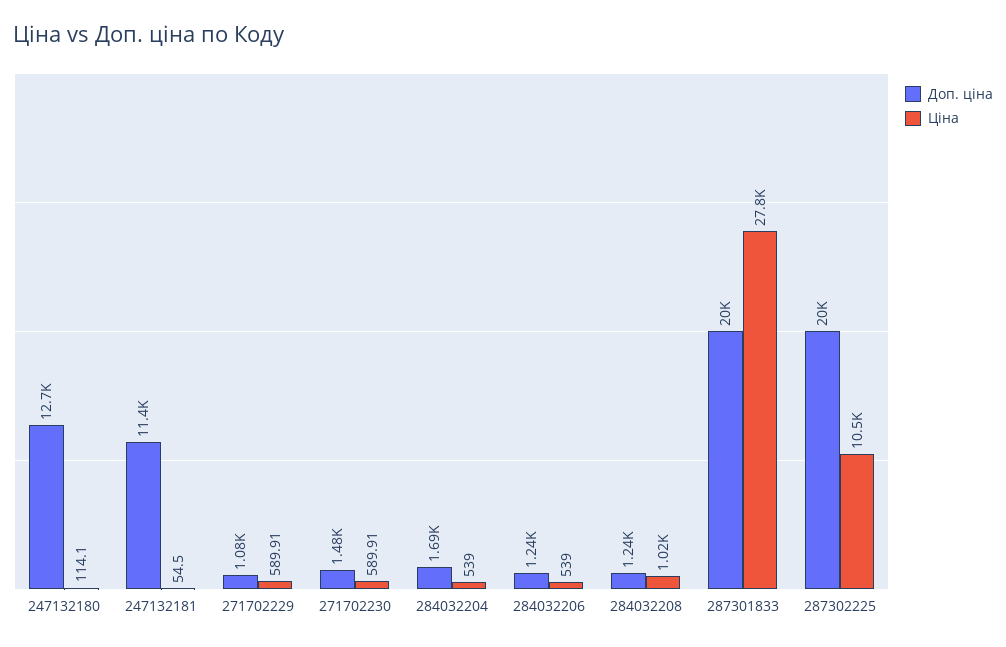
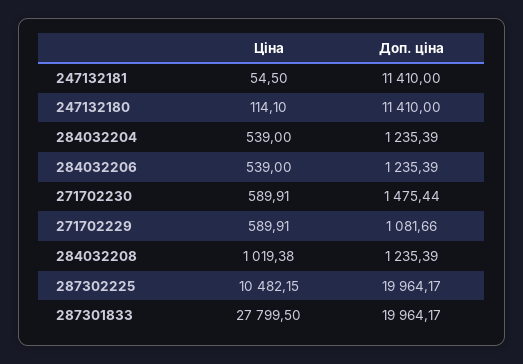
Доп. ціна, 247132180: 12700 -> 11410
Доп. ціна, 284032204: 1690 -> 1235.39

